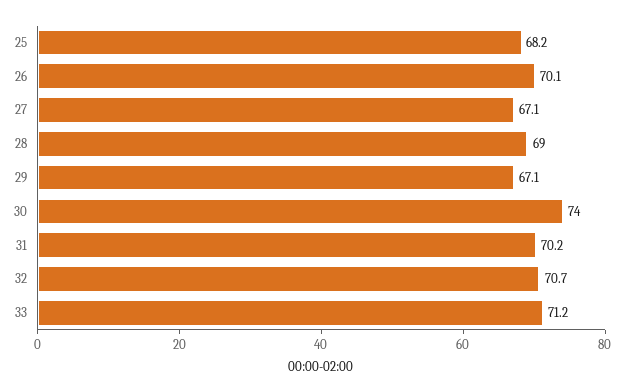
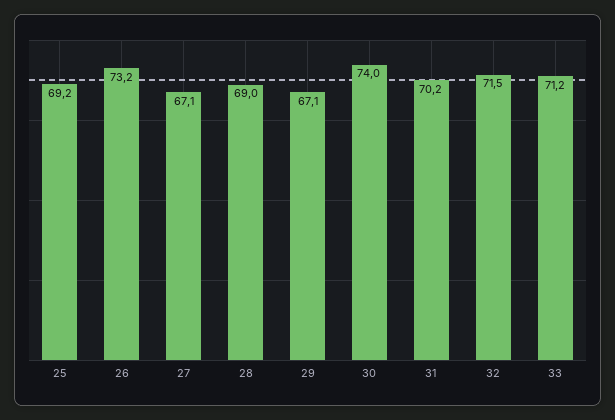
25: 68.2 -> 69.2
26: 70.1 -> 73.2
32: 70.7 -> 71.5

